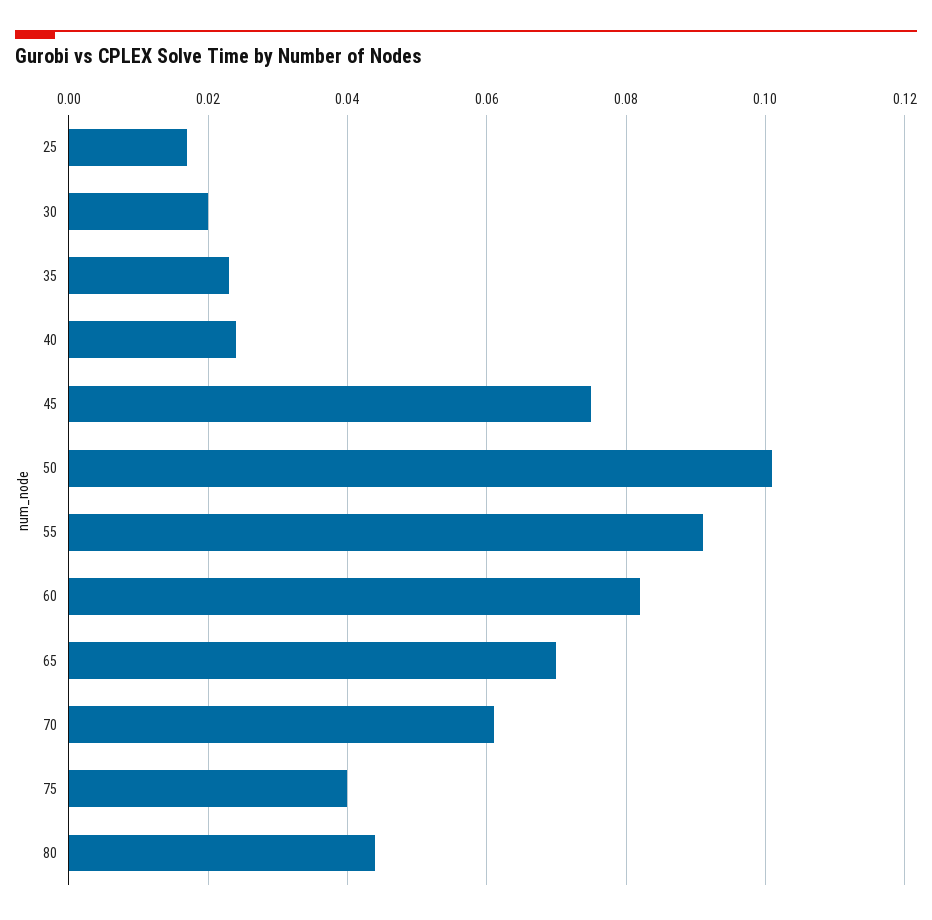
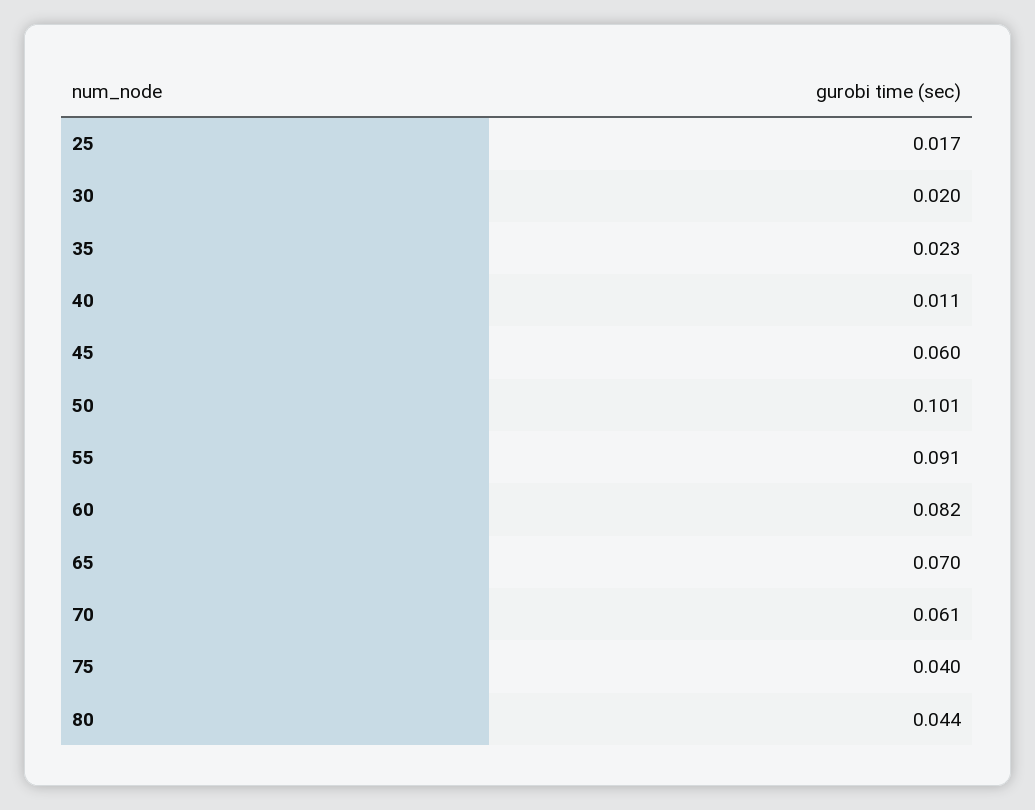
40: 0.025 -> 0.011
45: 0.075 -> 0.06

